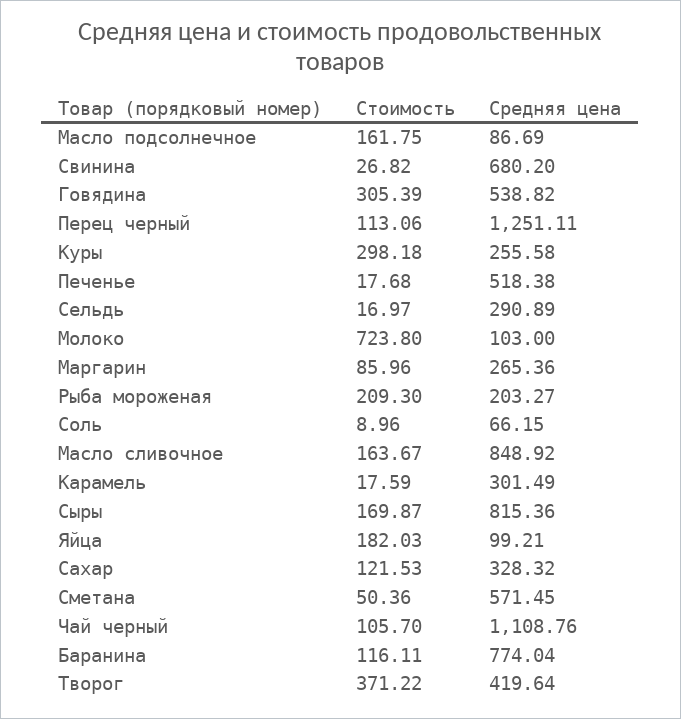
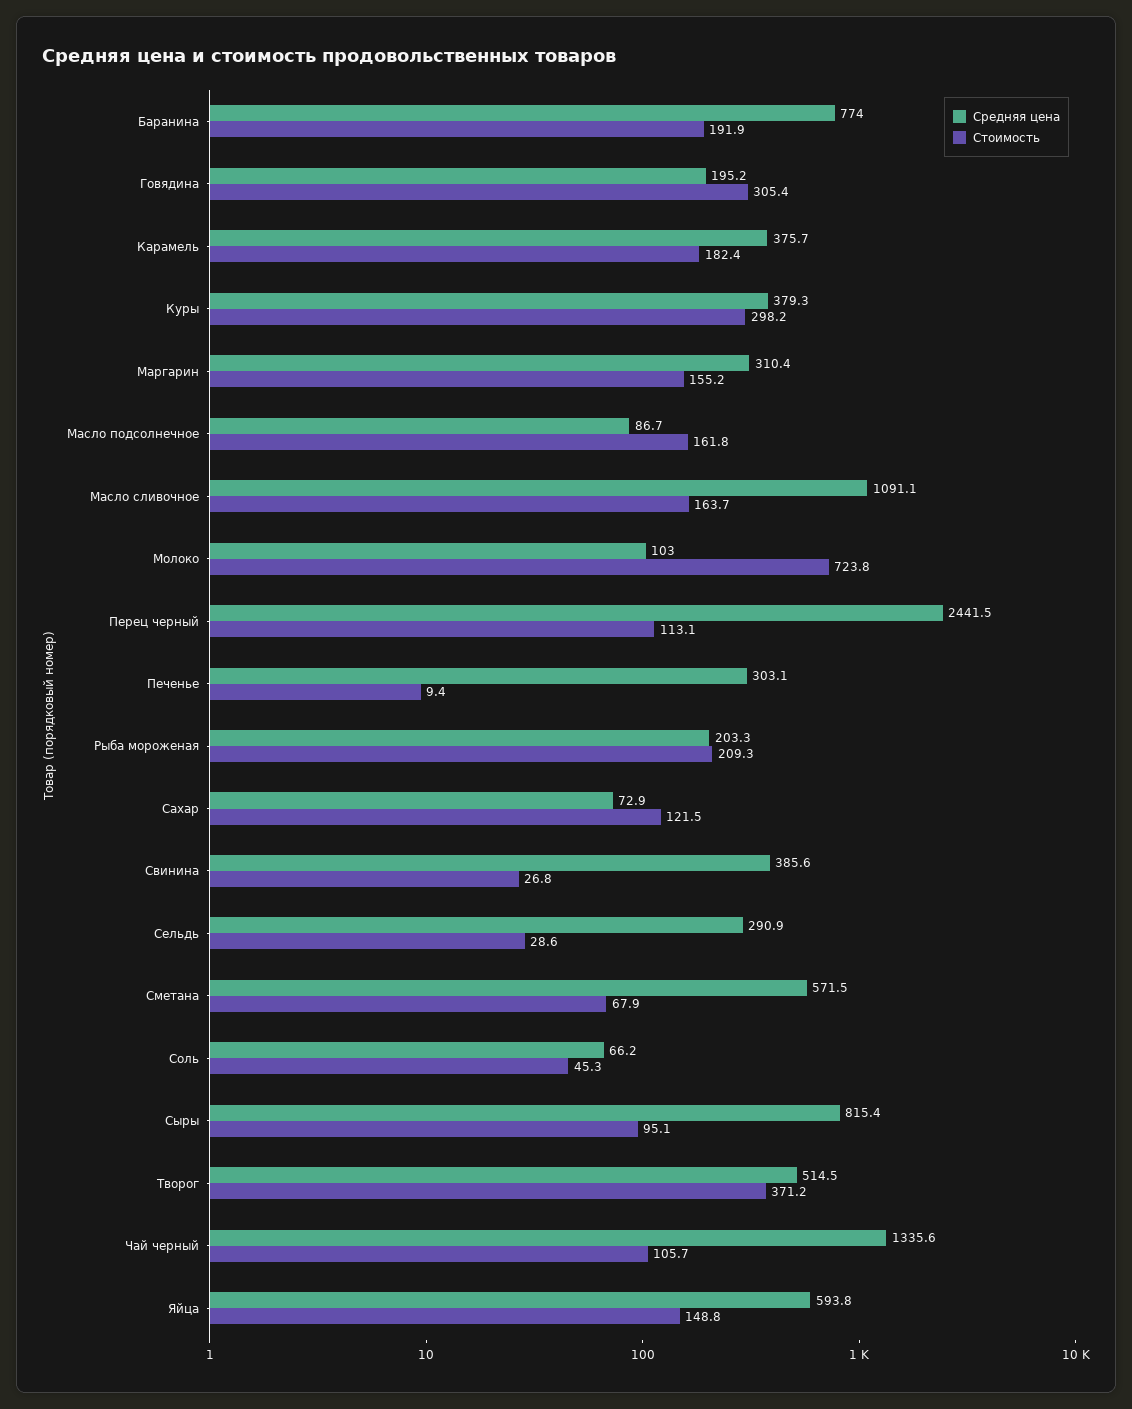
Средняя цена, Свинина: 680.2 -> 385.6
Средняя цена, Говядина: 538.82 -> 195.2
Средняя цена, Перец черный: 1251.11 -> 2441.5
Средняя цена, Куры: 255.58 -> 379.3
Стоимость, Печенье: 17.68 -> 9.4
Средняя цена, Печенье: 518.38 -> 303.1
Стоимость, Сельдь: 16.97 -> 28.6
Стоимость, Маргарин: 85.96 -> 155.2
Средняя цена, Маргарин: 265.36 -> 310.4
Стоимость, Соль: 8.96 -> 45.3
Средняя цена, Масло сливочное: 848.92 -> 1091.1
Стоимость, Карамель: 17.59 -> 182.4
Средняя цена, Карамель: 301.49 -> 375.7
Стоимость, Сыры: 169.87 -> 95.1
Стоимость, Яйца: 182.03 -> 148.8
Средняя цена, Яйца: 99.21 -> 593.8
Средняя цена, Сахар: 328.32 -> 72.9
Стоимость, Сметана: 50.36 -> 67.9
Средняя цена, Чай черный: 1108.76 -> 1335.6
Стоимость, Баранина: 116.11 -> 191.9
Средняя цена, Творог: 419.64 -> 514.5

